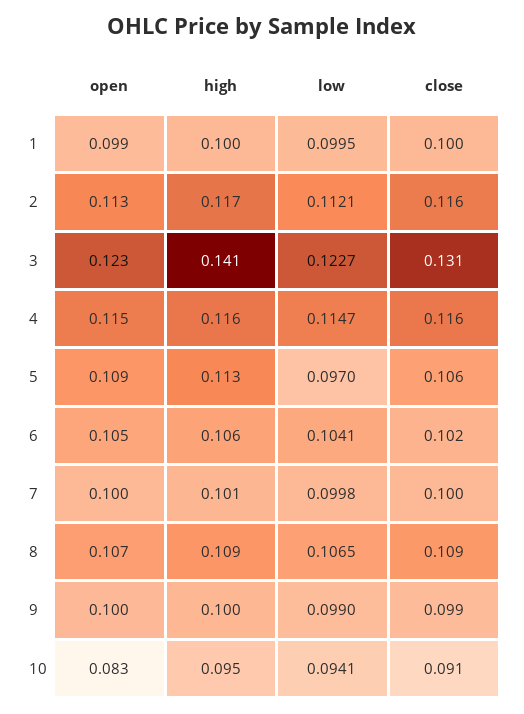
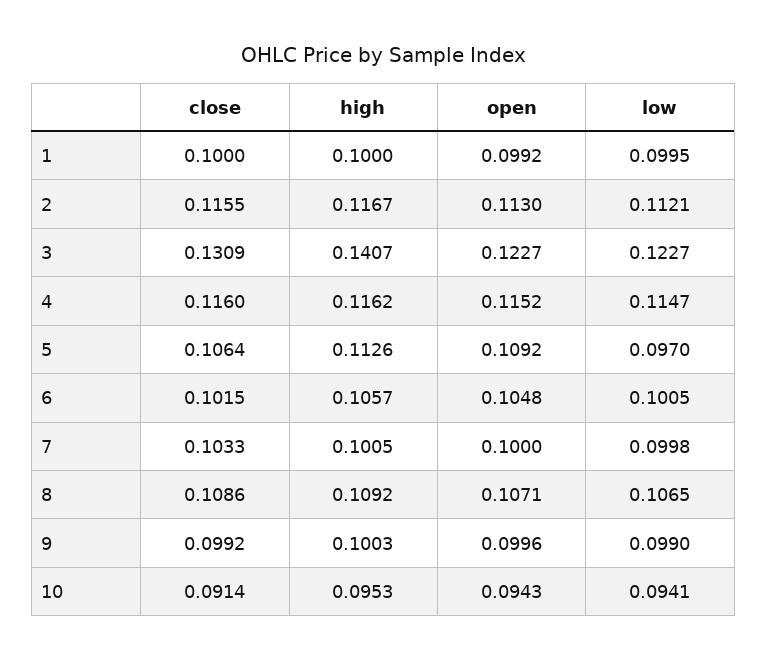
low, 6: 0.1041 -> 0.1005
close, 7: 0.1 -> 0.1033
open, 10: 0.083 -> 0.0943

